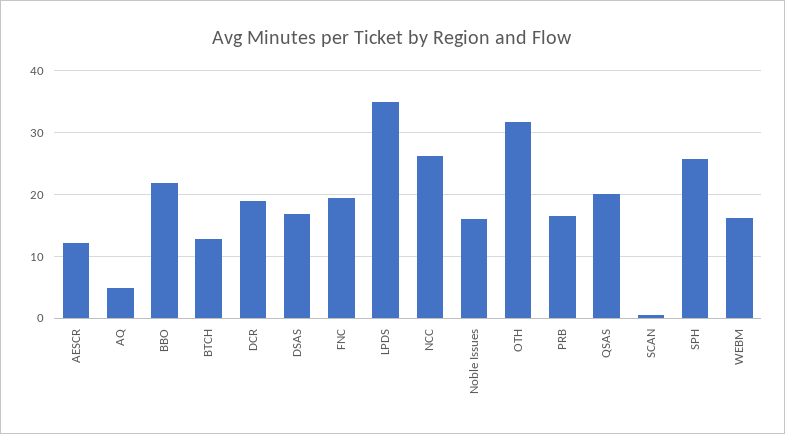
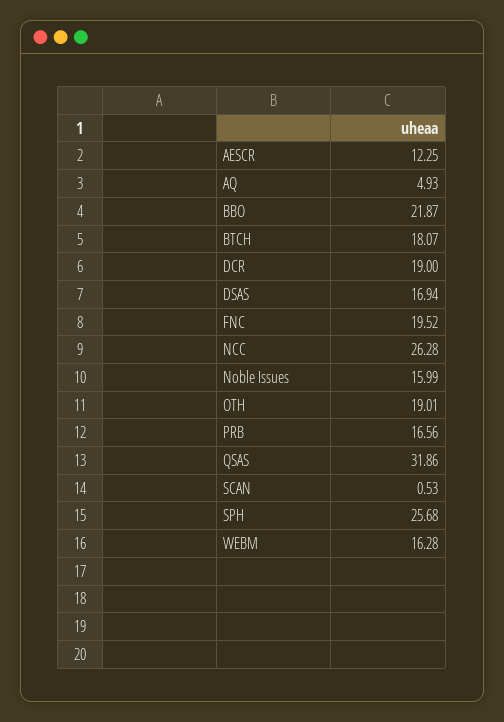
BTCH: 13 -> 18.07
LPDS: 35 -> none
OTH: 32 -> 19.01
QSAS: 20 -> 31.86

